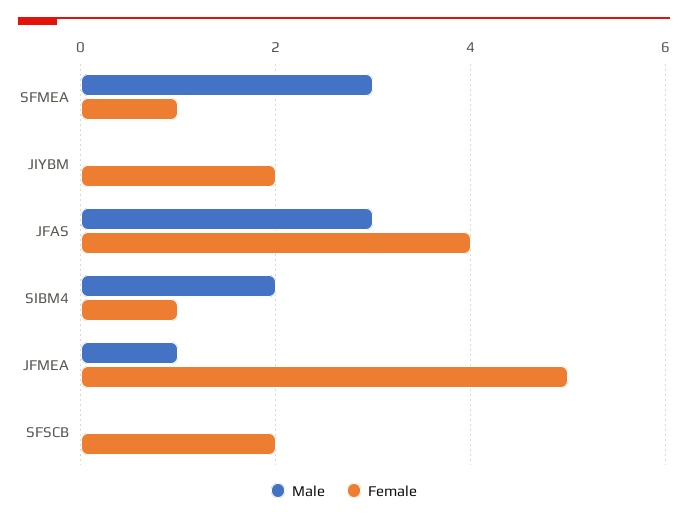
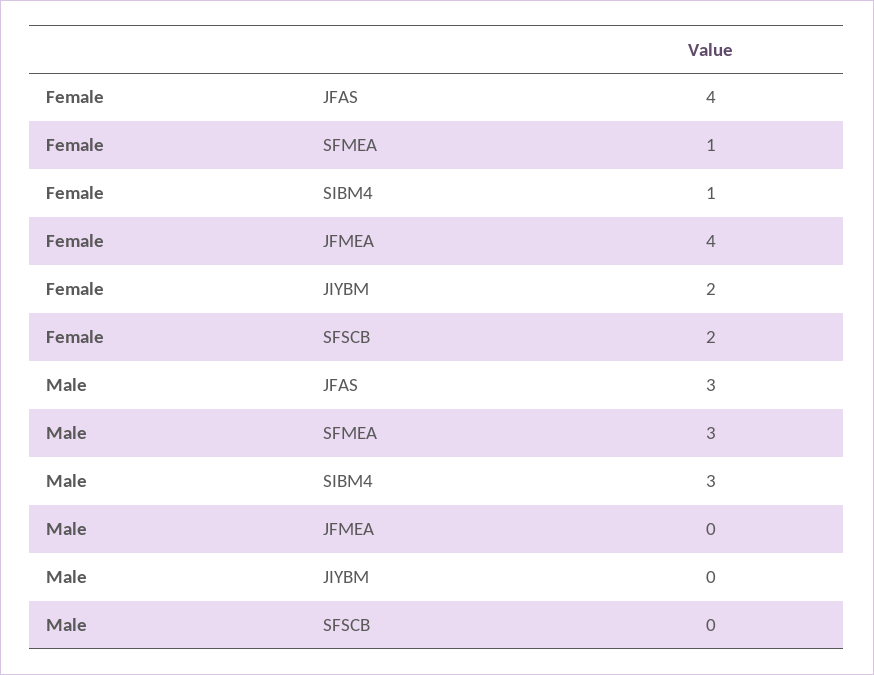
Male, SIBM4: 2 -> 3
Male, JFMEA: 1 -> 0
Female, JFMEA: 5 -> 4

